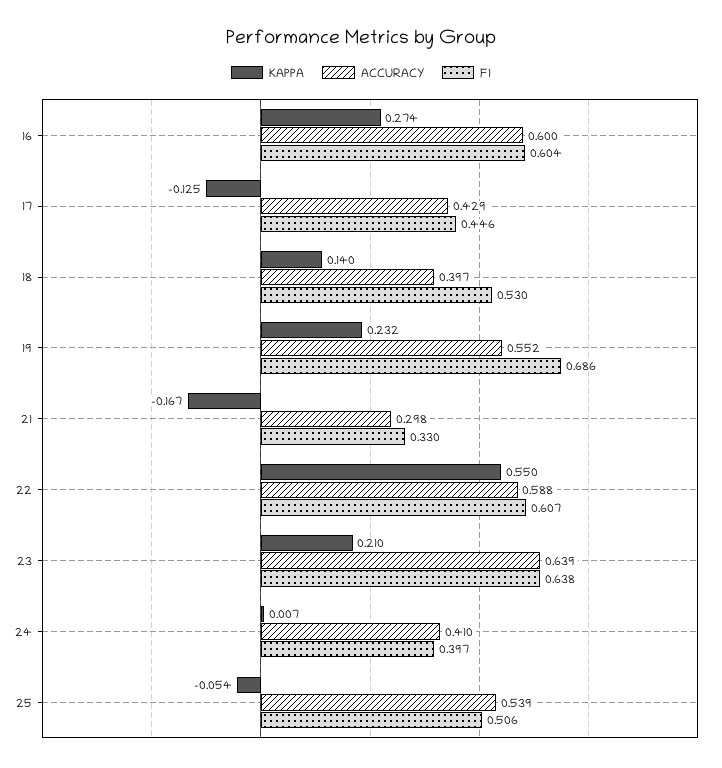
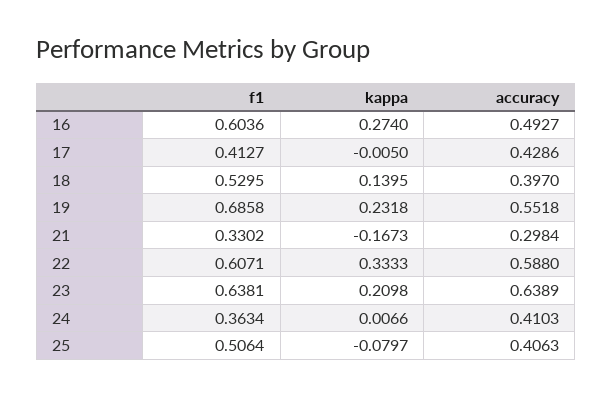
ACCURACY, 16: 0.6 -> 0.4927
KAPPA, 17: -0.125 -> -0.005
F1, 17: 0.446 -> 0.4127
KAPPA, 22: 0.55 -> 0.3333
F1, 24: 0.397 -> 0.3634
KAPPA, 25: -0.054 -> -0.0797
ACCURACY, 25: 0.539 -> 0.4063

